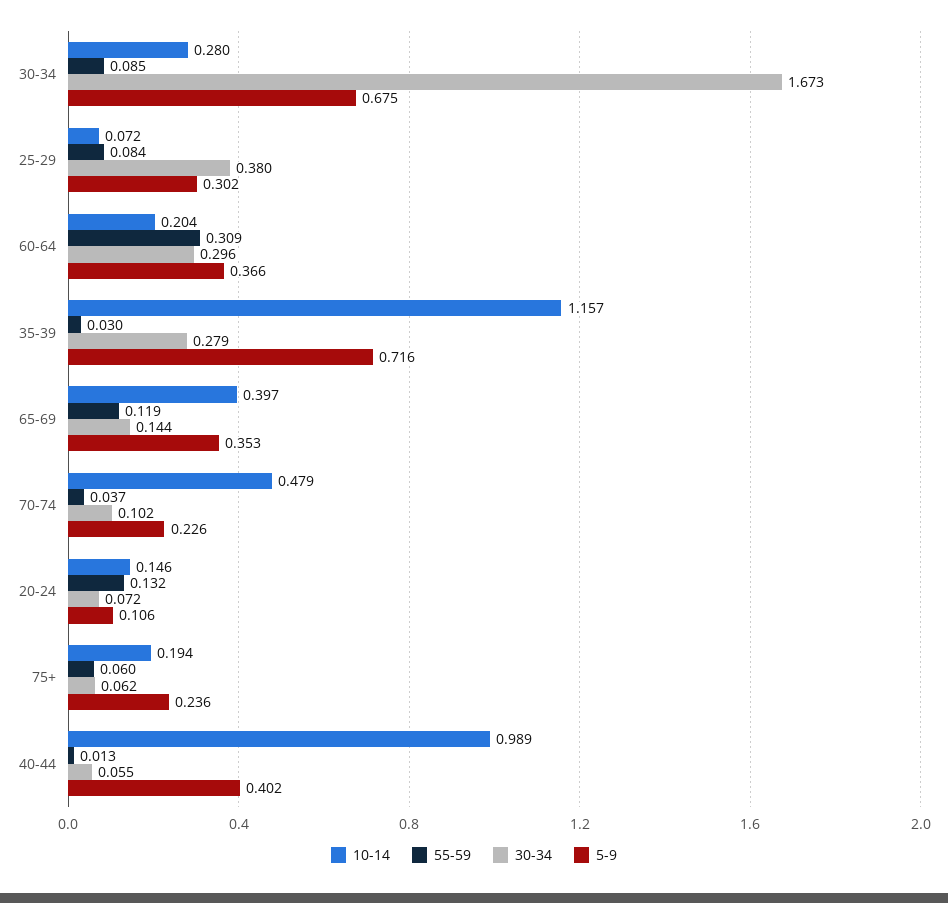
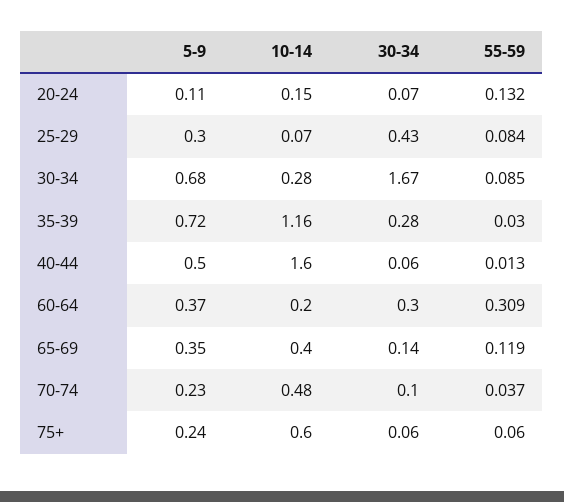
30-34, 25-29: 0.38 -> 0.43
10-14, 75+: 0.194 -> 0.6
10-14, 40-44: 0.989 -> 1.6
5-9, 40-44: 0.402 -> 0.5

